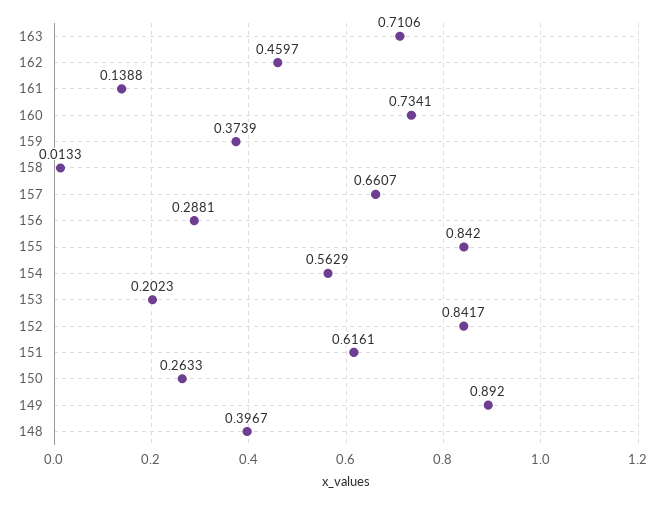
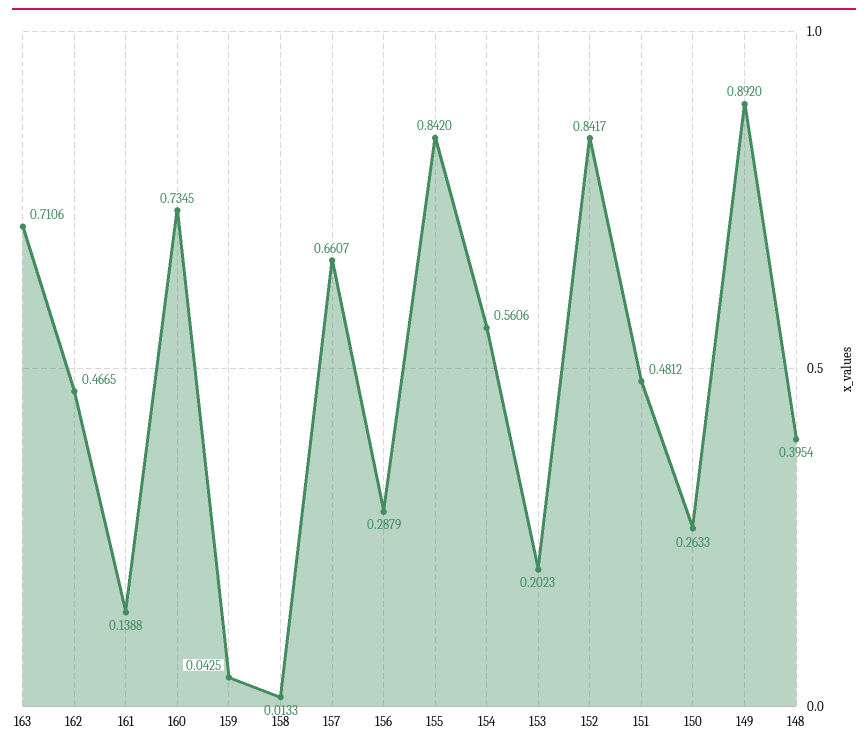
162: 0.4597 -> 0.4665
160: 0.7341 -> 0.7345
159: 0.3739 -> 0.0425
156: 0.2881 -> 0.2879
154: 0.5629 -> 0.5606
151: 0.6161 -> 0.4812
148: 0.3967 -> 0.3954

